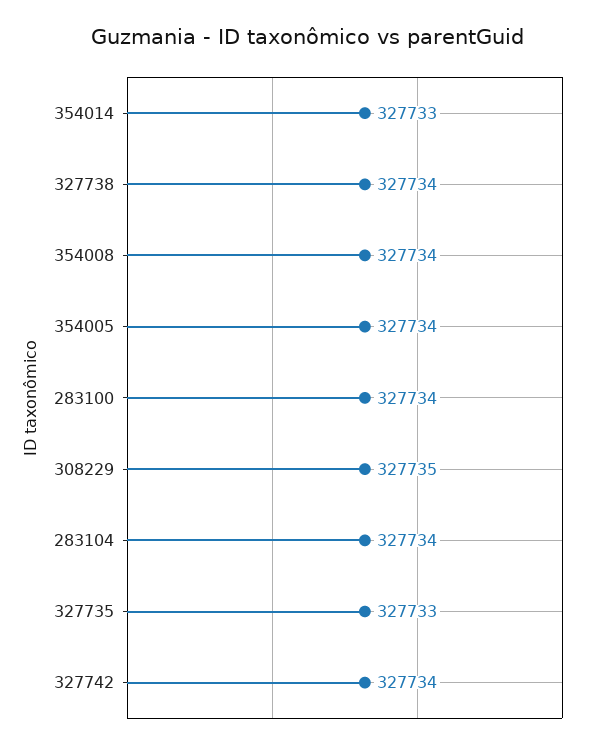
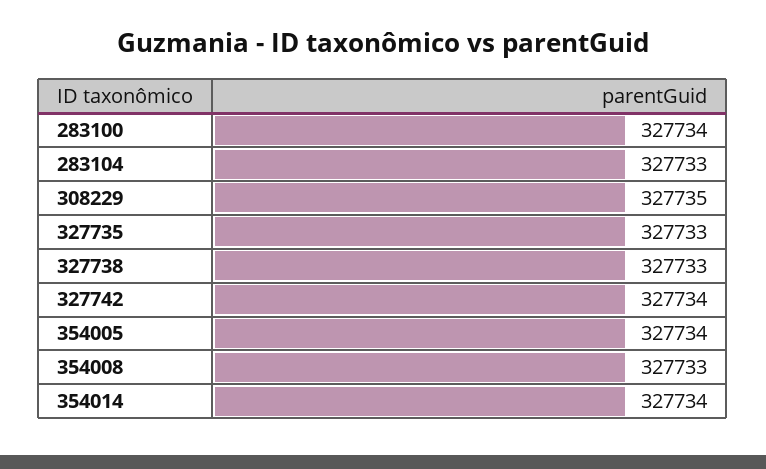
354014: 327733 -> 327734
327738: 327734 -> 327733
354008: 327734 -> 327733
283104: 327734 -> 327733

